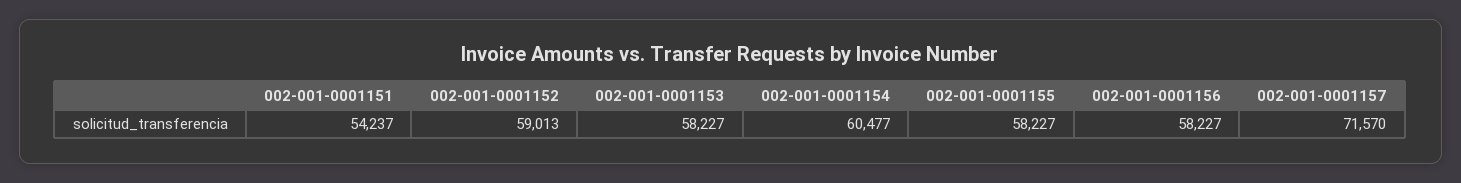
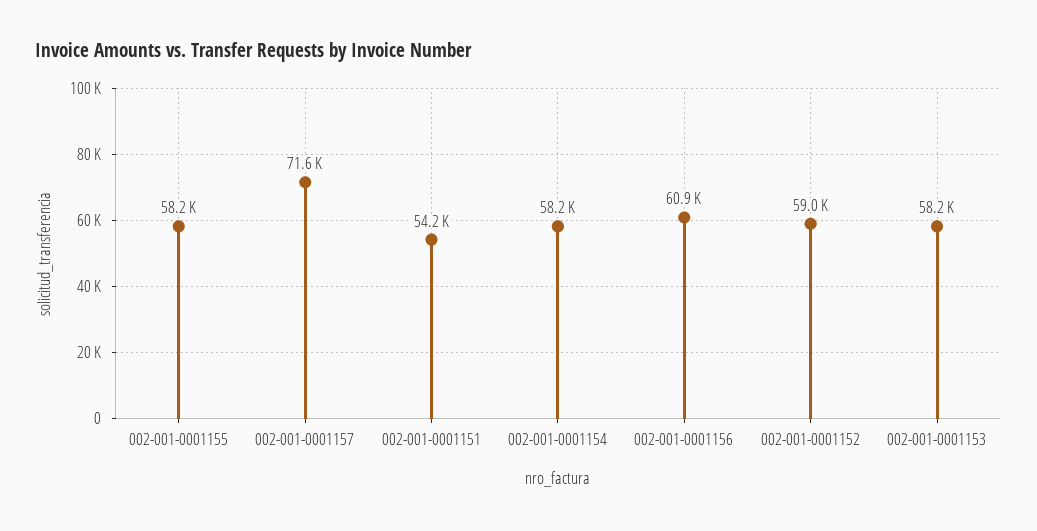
002-001-0001154: 60477 -> 58200
002-001-0001156: 58227 -> 60900

